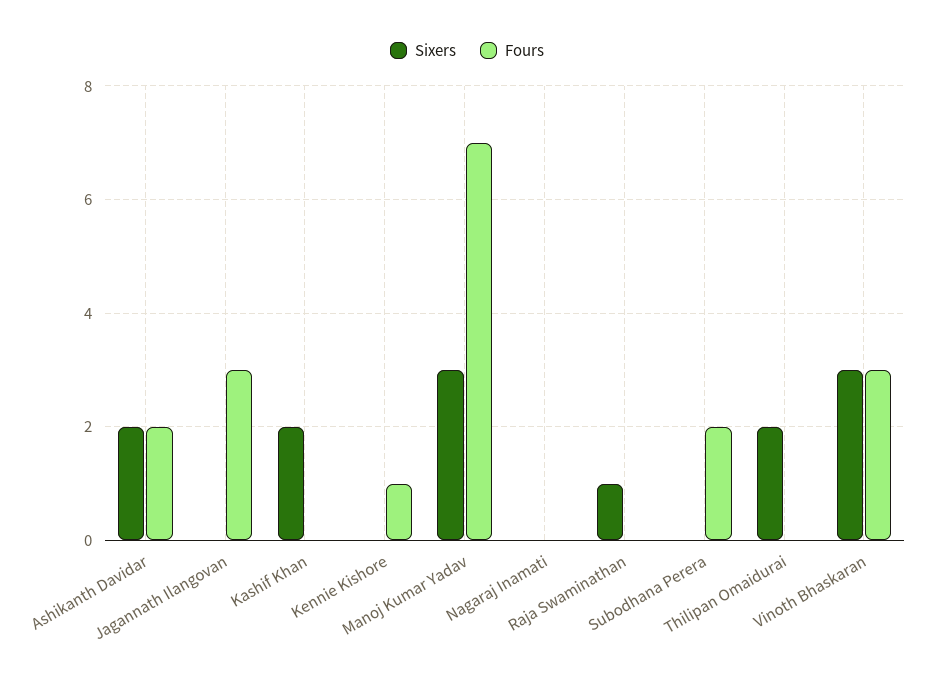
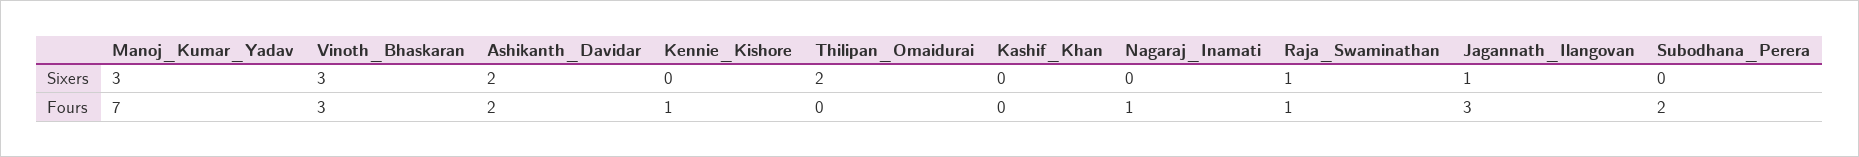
Sixers, Jagannath Ilangovan: 0 -> 1
Sixers, Kashif Khan: 2 -> 0
Fours, Nagaraj Inamati: 0 -> 1
Fours, Raja Swaminathan: 0 -> 1

